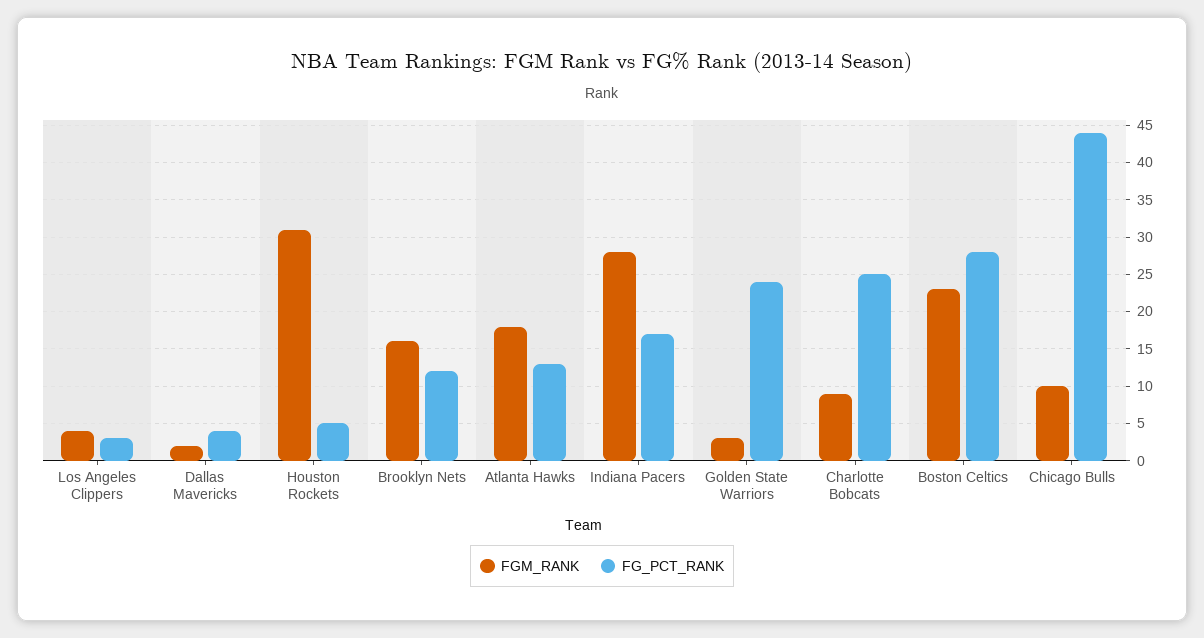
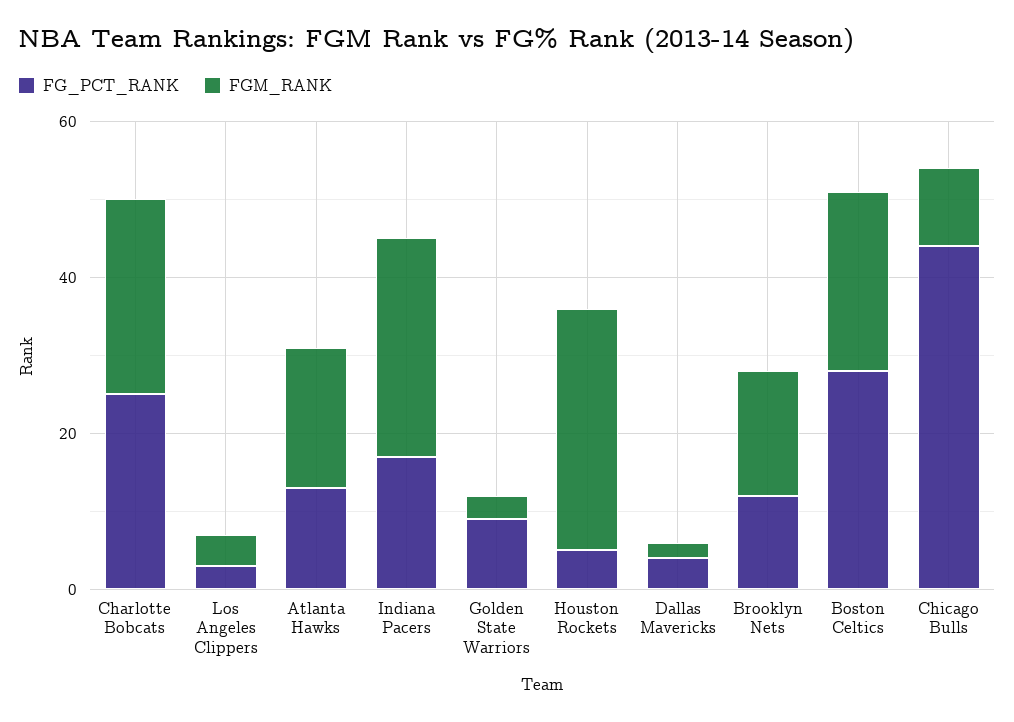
FG_PCT_RANK, Golden State Warriors: 24 -> 10
FGM_RANK, Charlotte Bobcats: 9 -> 25

